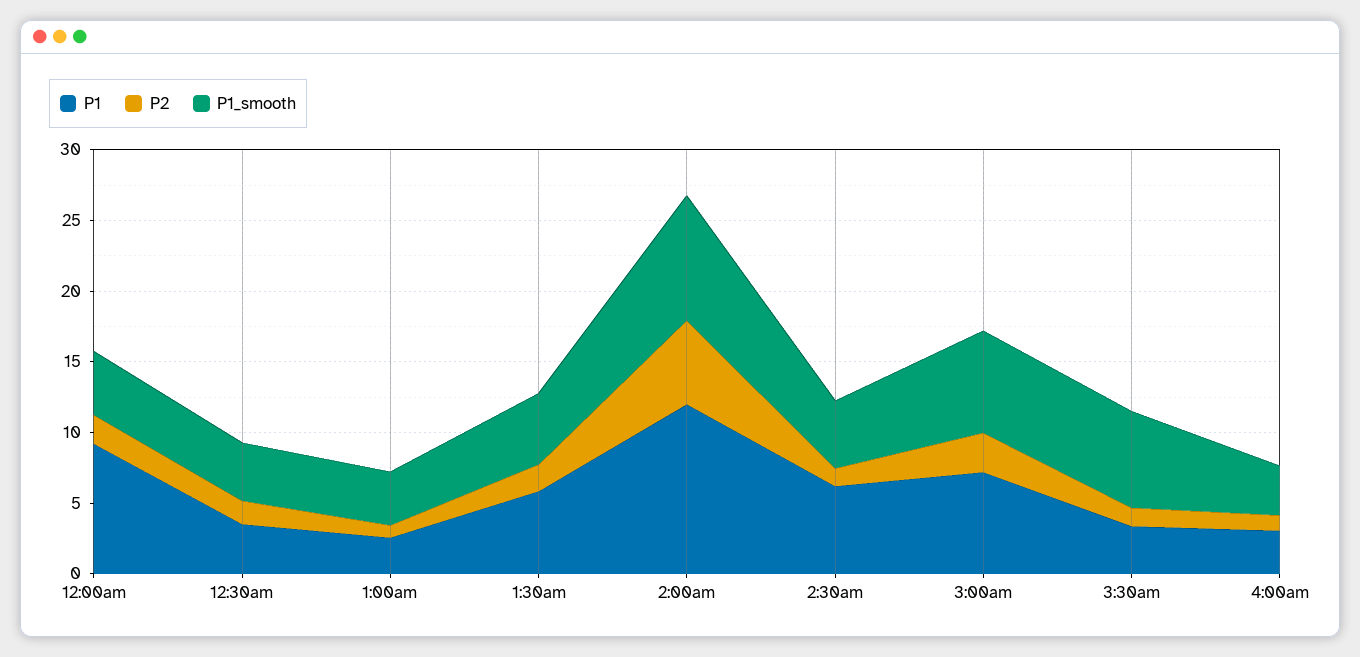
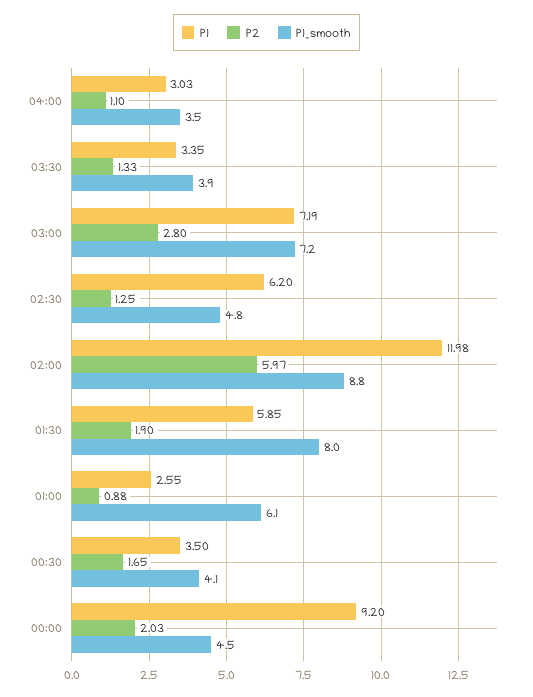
P1_smooth, 1:00am: 4 -> 6.1
P1_smooth, 1:30am: 5 -> 8
P1_smooth, 3:30am: 7 -> 3.9

